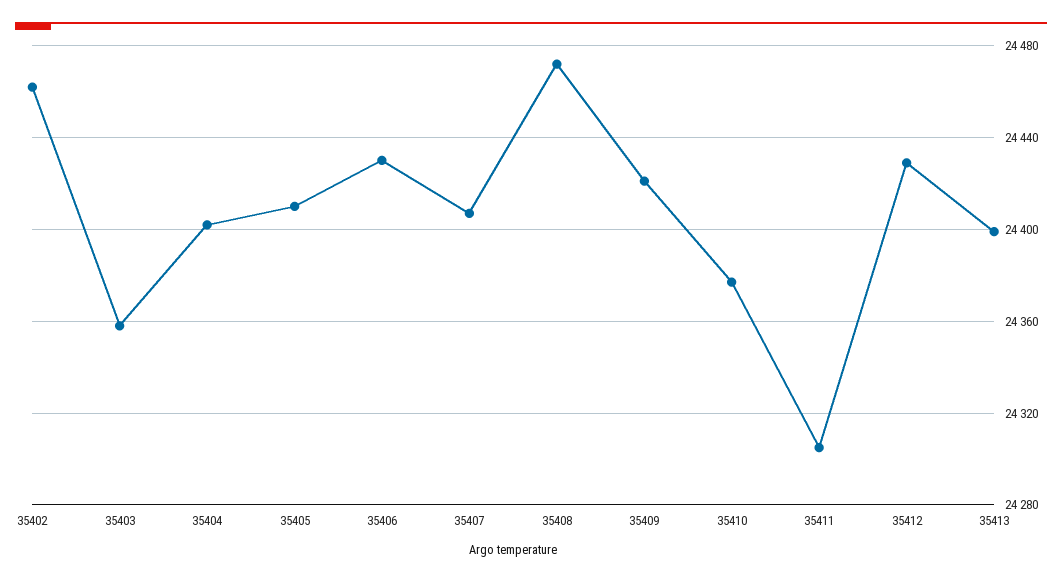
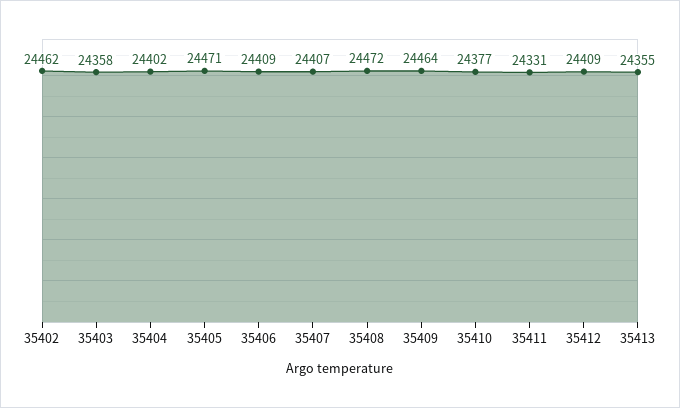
35405: 24410 -> 24471
35406: 24430 -> 24409
35409: 24420 -> 24464
35411: 24305 -> 24331
35412: 24430 -> 24409
35413: 24400 -> 24355

